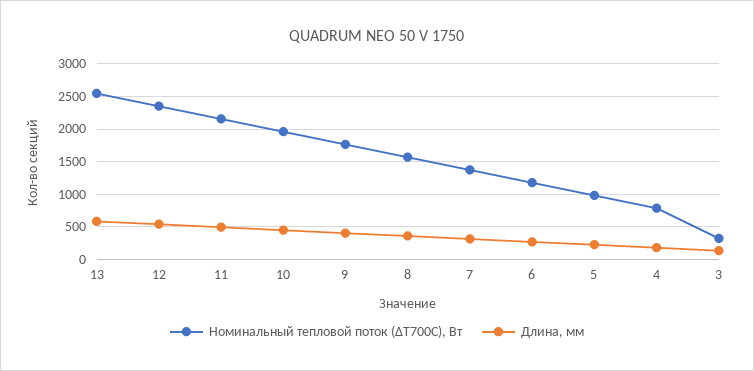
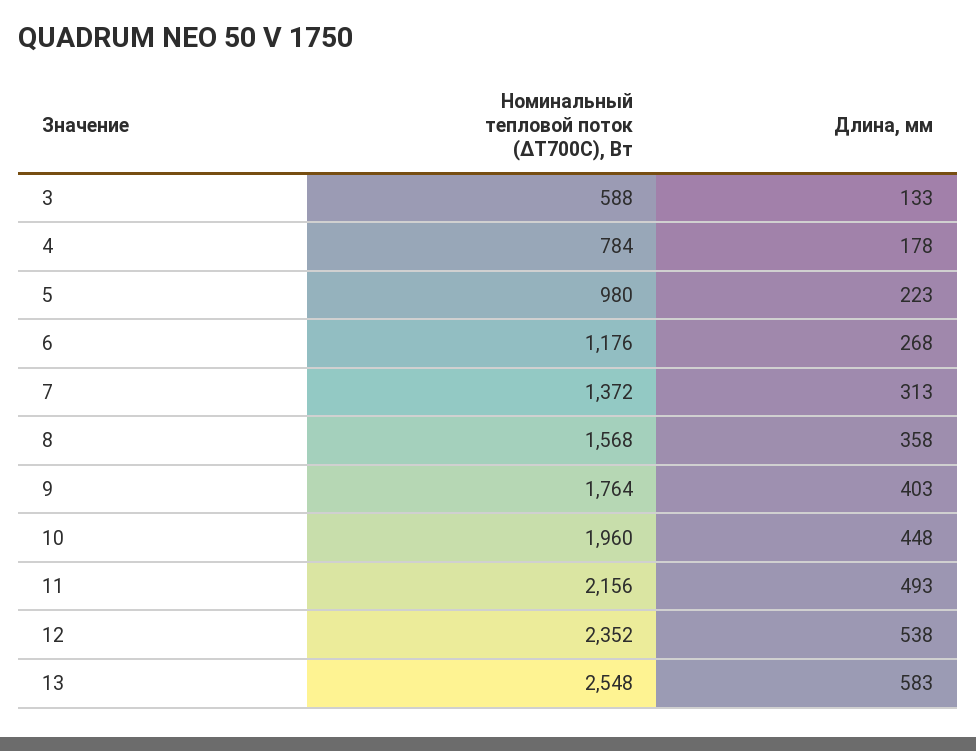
Номинальный тепловой поток (ΔТ700С), Вт, 3: 300 -> 588

